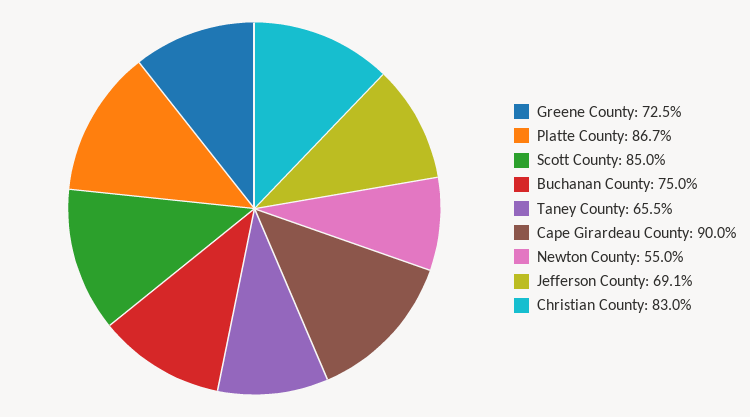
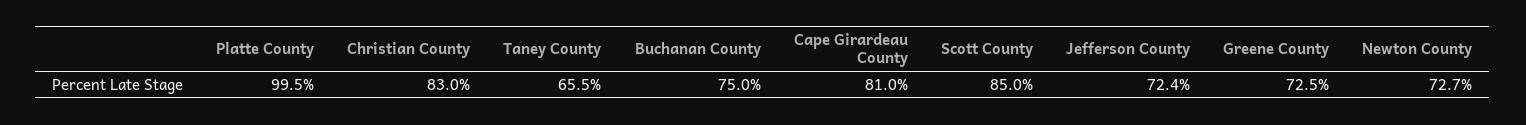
Platte County: 86.7 -> 99.5
Cape Girardeau County: 90 -> 81
Newton County: 55 -> 72.7
Jefferson County: 69.1 -> 72.4

